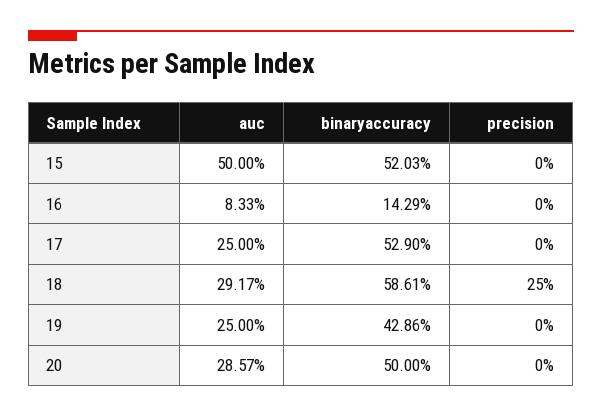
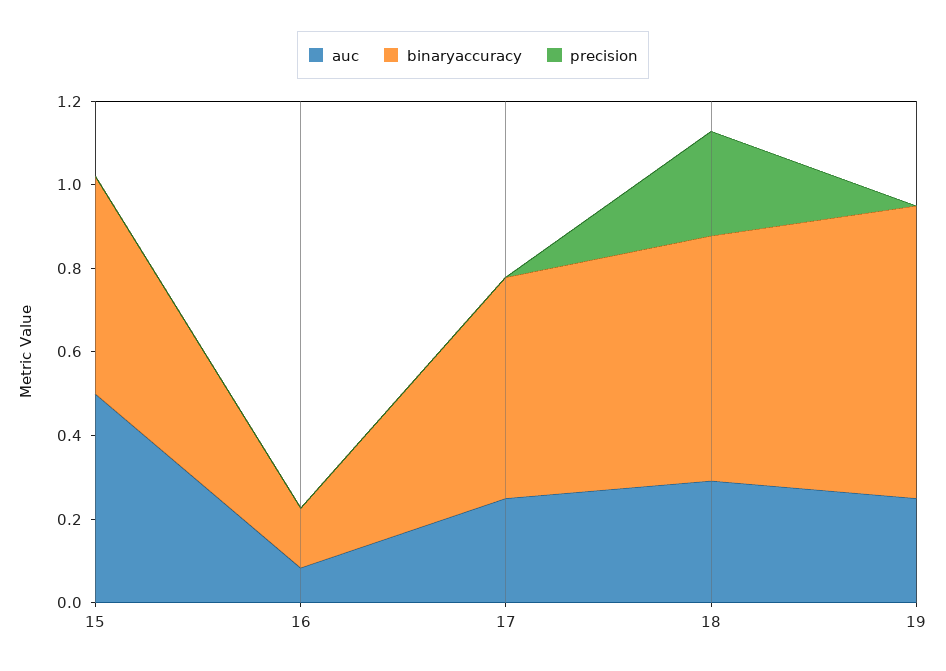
binaryaccuracy, 19: 0.4286 -> 0.7
auc, 20: 0.2857 -> none
binaryaccuracy, 20: 0.5 -> none
precision, 20: 0 -> none

